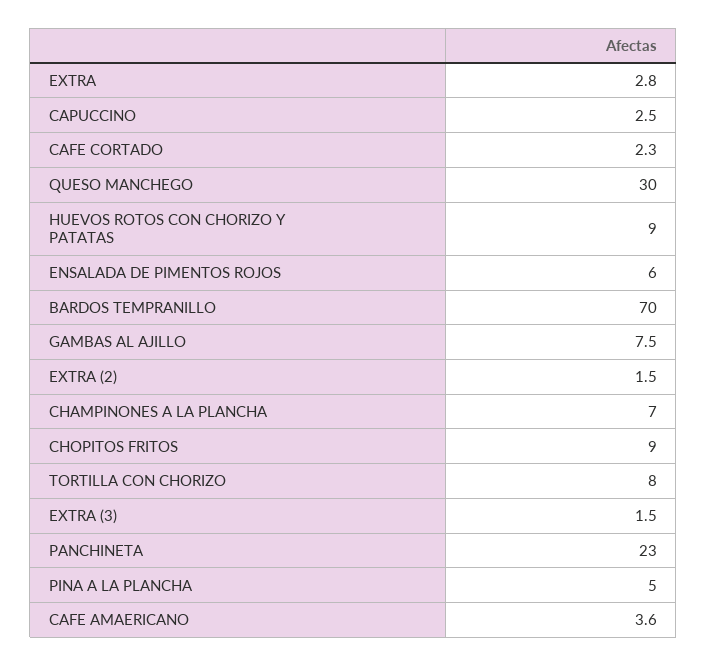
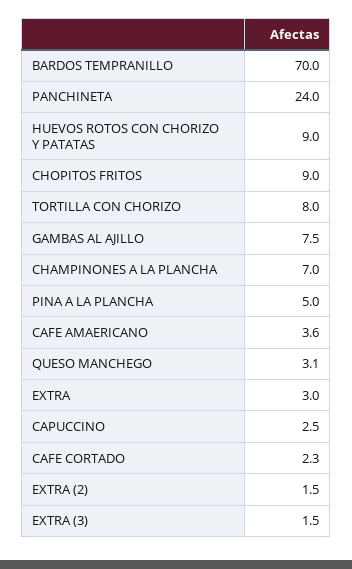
EXTRA: 2.8 -> 3
QUESO MANCHEGO: 30 -> 3.1
ENSALADA DE PIMENTOS ROJOS: 6 -> none
PANCHINETA: 23 -> 24

